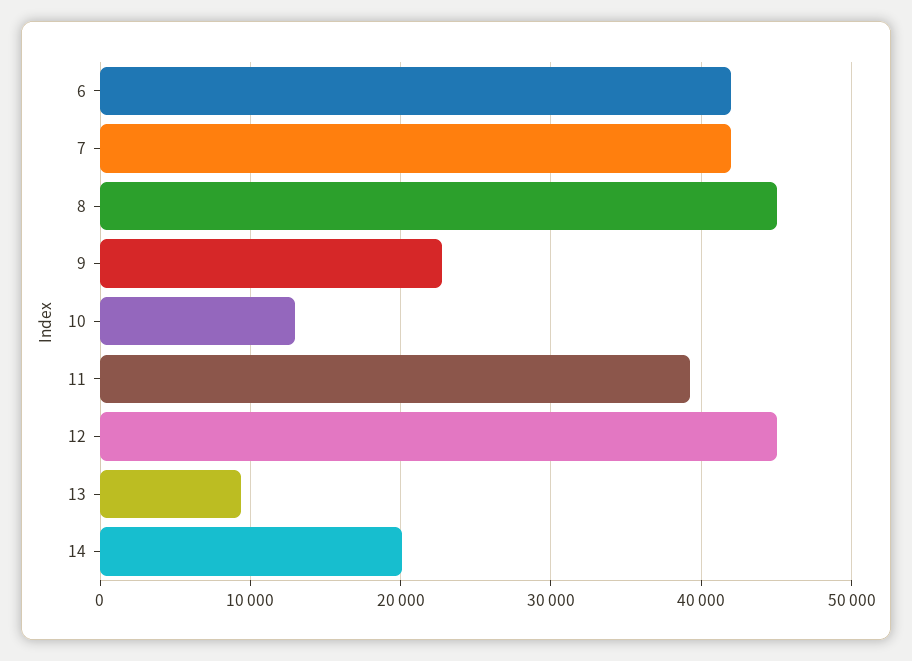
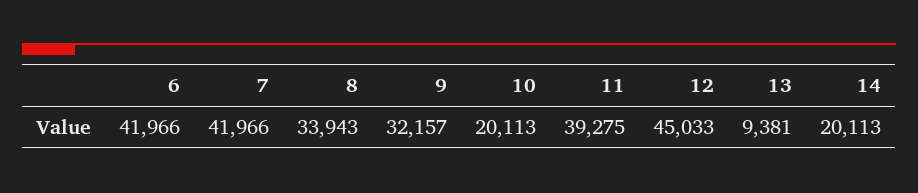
8: 45000 -> 33943
9: 23000 -> 32157
10: 13000 -> 20113

